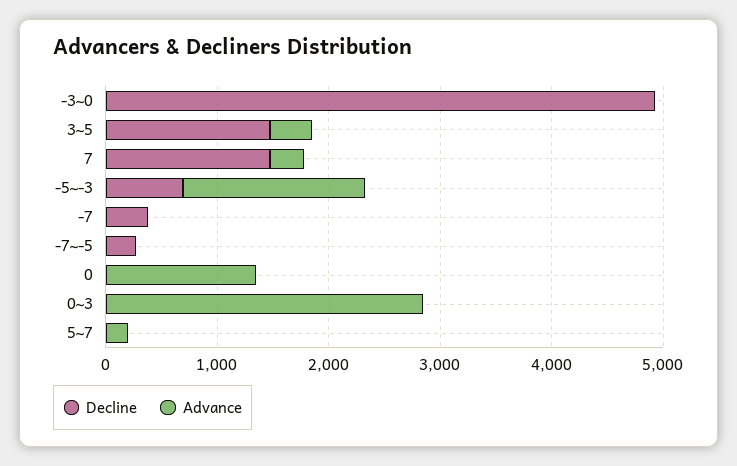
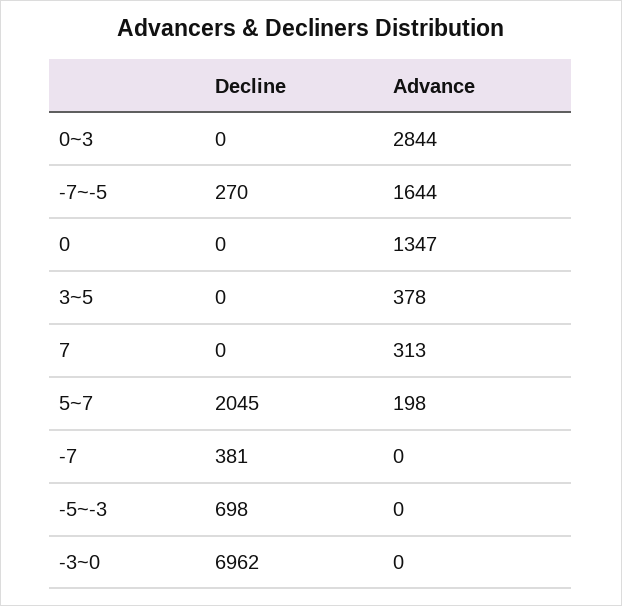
Decline, -3~0: 5000 -> 6962
Decline, 3~5: 1400 -> 0
Decline, 7: 1400 -> 0
Advance, -5~-3: 1600 -> 0
Advance, -7~-5: 0 -> 1644
Decline, 5~7: 0 -> 2045

